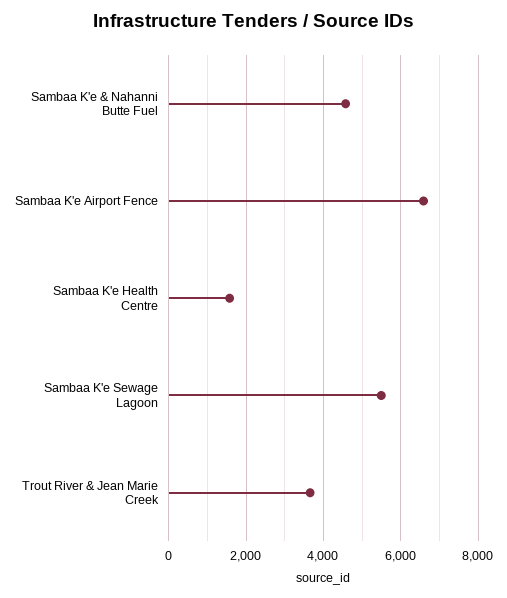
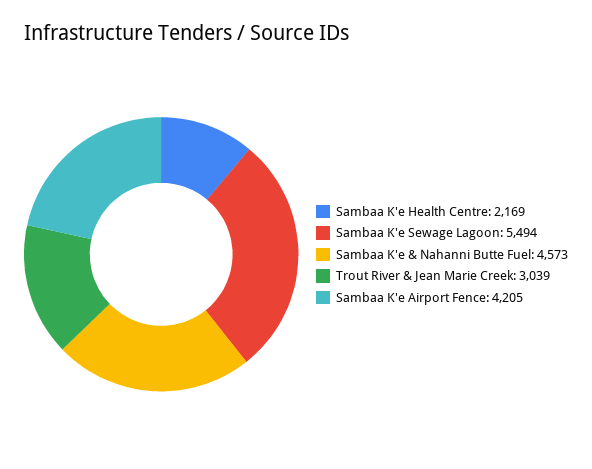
Sambaa K'e Airport Fence: 6600 -> 4205
Sambaa K'e Health Centre: 1600 -> 2169
Trout River & Jean Marie Creek: 3600 -> 3039

